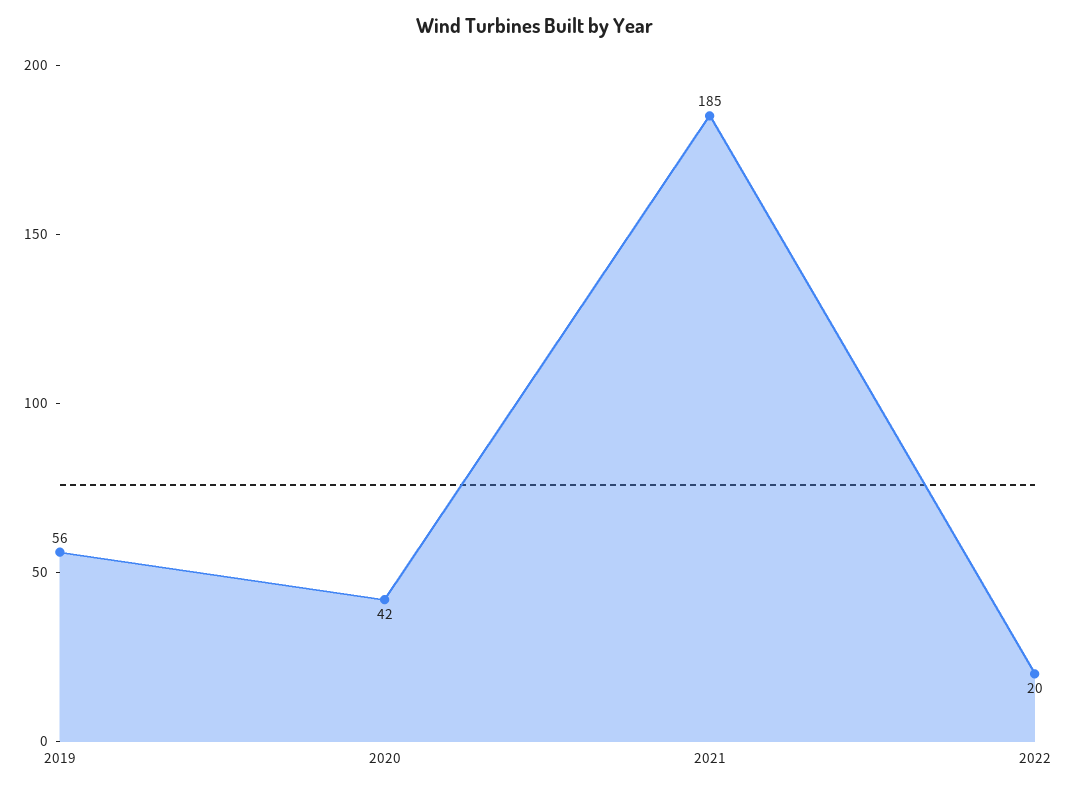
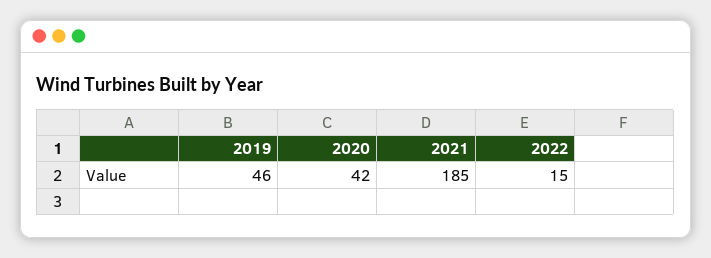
2019: 56 -> 46
2022: 20 -> 15

